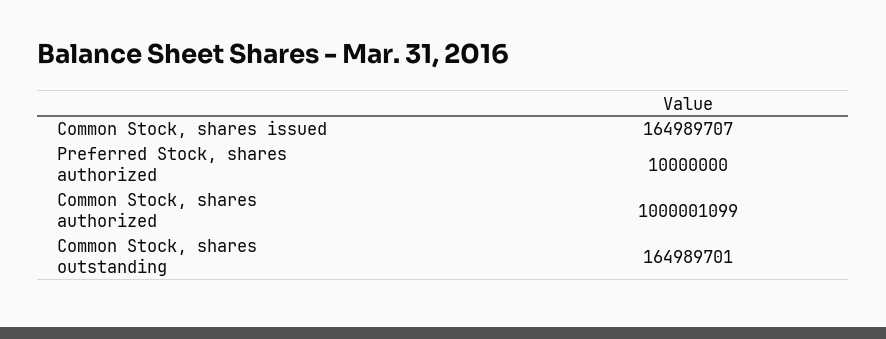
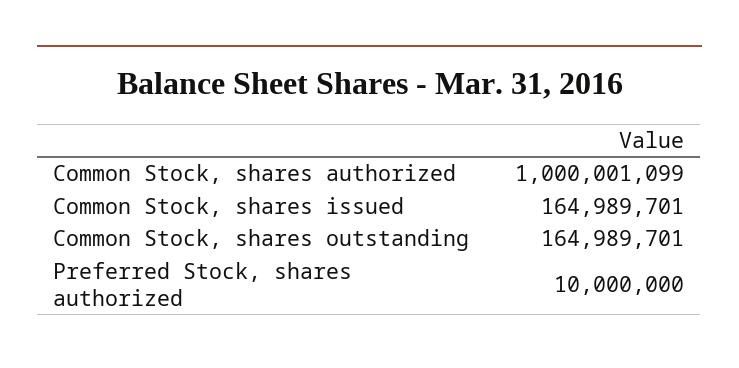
Common Stock, shares issued: 164989707 -> 164989701

